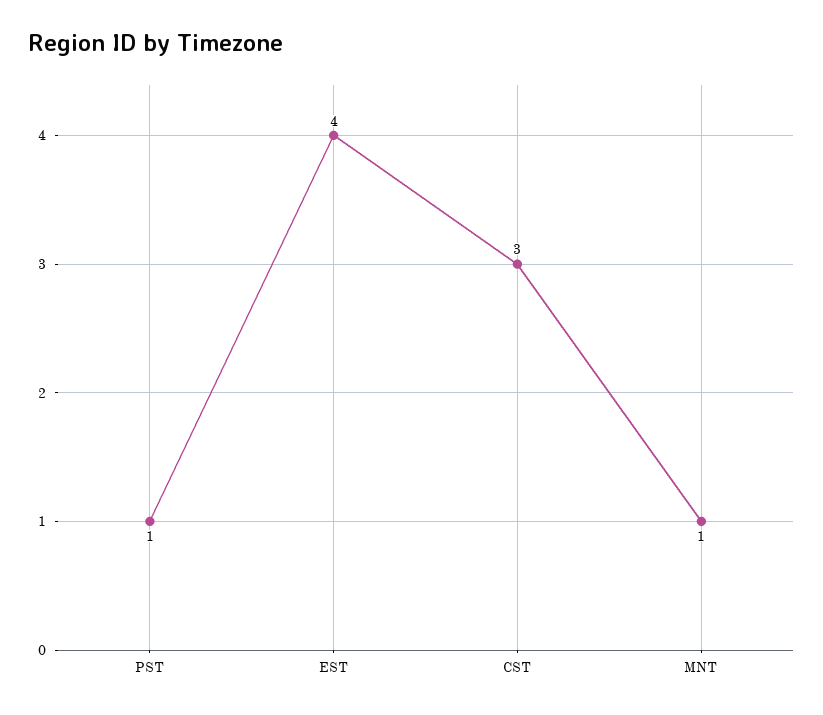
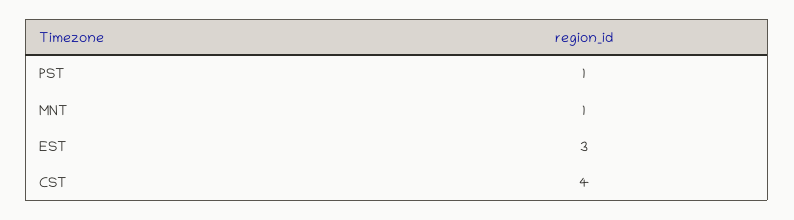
EST: 4 -> 3
CST: 3 -> 4

